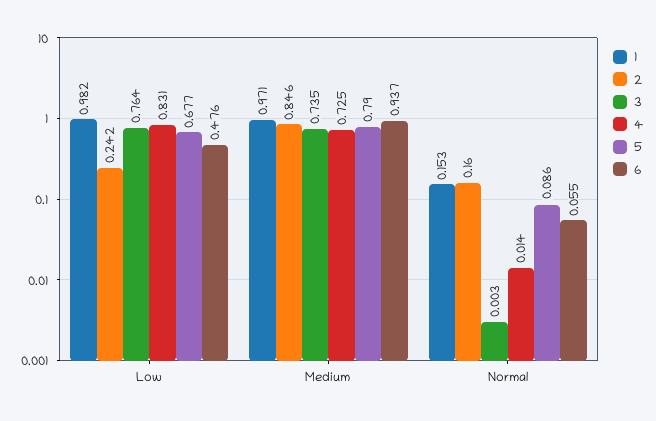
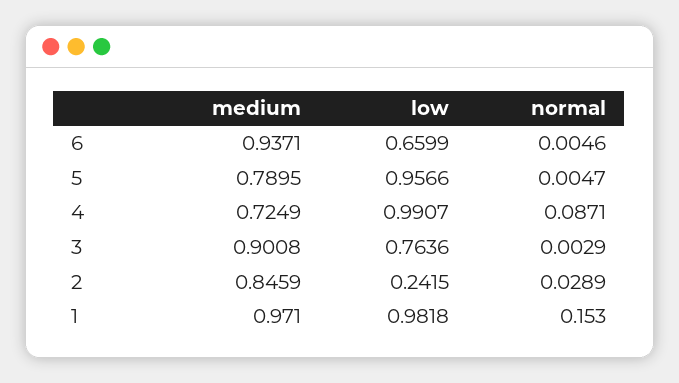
4, Low: 0.831 -> 0.9907
5, Low: 0.677 -> 0.9566
6, Low: 0.476 -> 0.6599
3, Medium: 0.735 -> 0.9008
2, Normal: 0.16 -> 0.0289
4, Normal: 0.014 -> 0.0871
5, Normal: 0.086 -> 0.0047
6, Normal: 0.055 -> 0.0046

